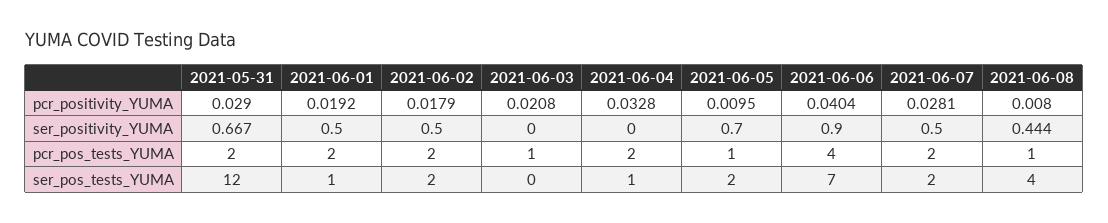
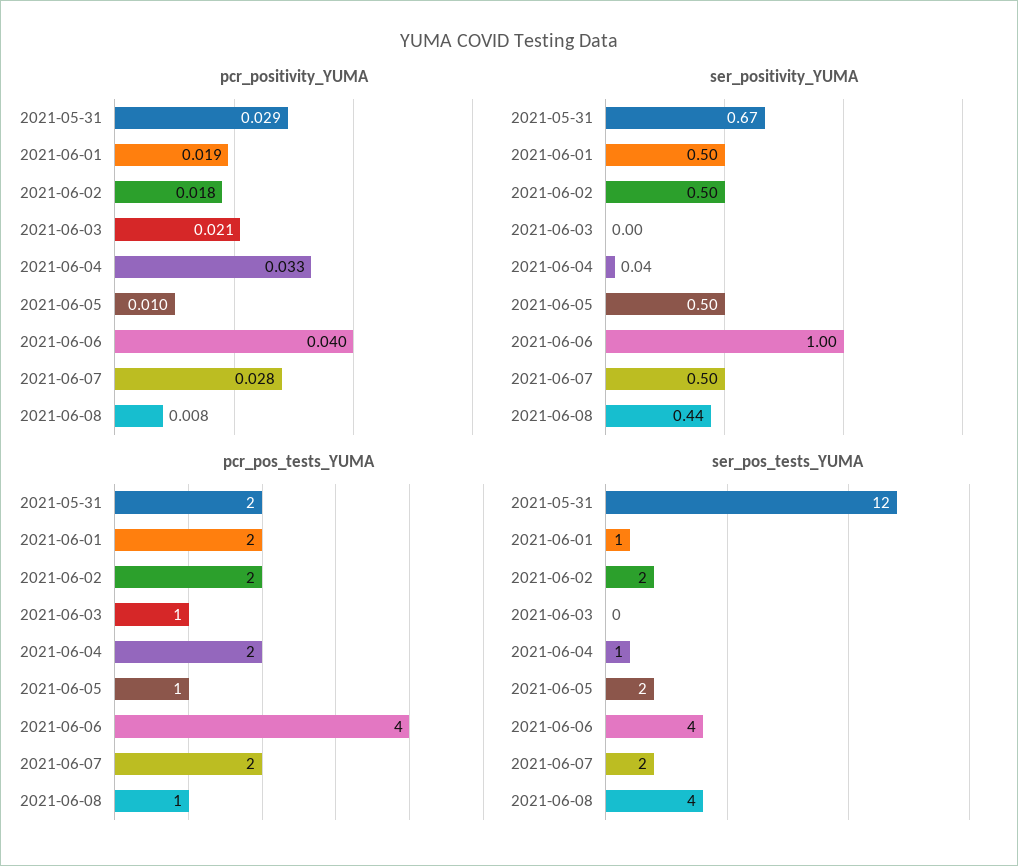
ser_positivity_YUMA, 2021-06-04: 0 -> 0.04
ser_positivity_YUMA, 2021-06-05: 0.7 -> 0.5
ser_positivity_YUMA, 2021-06-06: 0.9 -> 1
ser_pos_tests_YUMA, 2021-06-06: 7 -> 4

